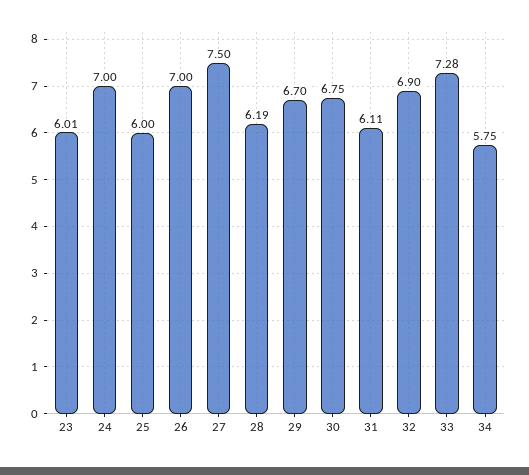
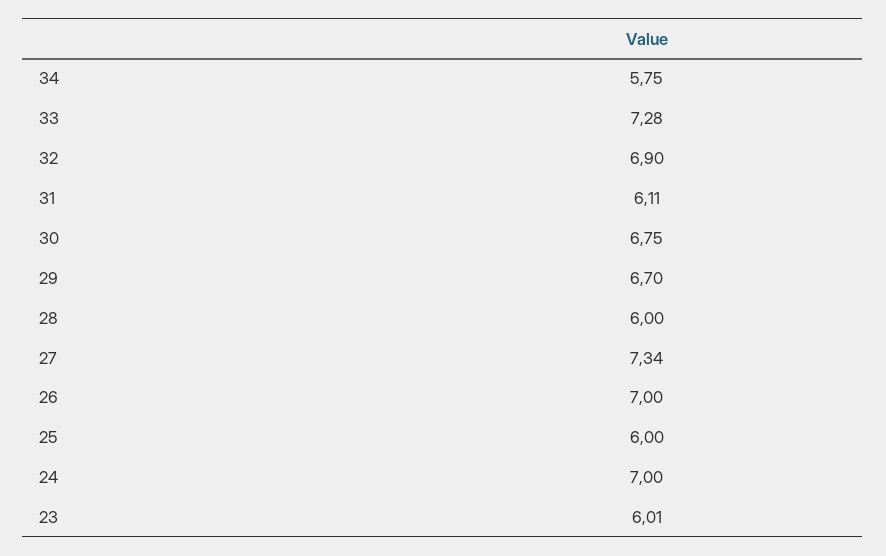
27: 7.5 -> 7.34
28: 6.19 -> 6

